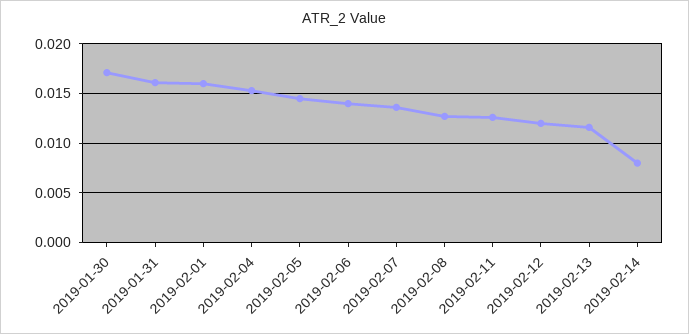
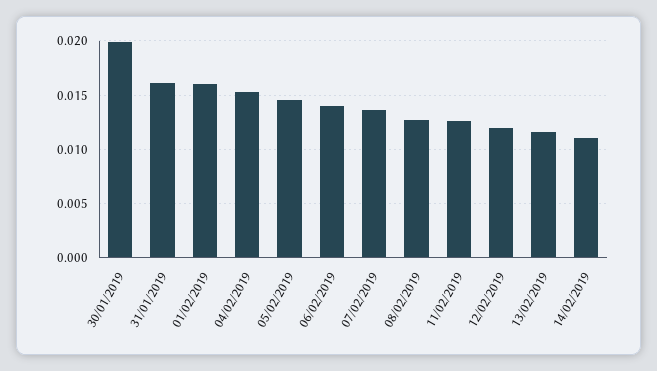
2019-01-30: 0.017 -> 0.02
2019-02-14: 0.008 -> 0.011

